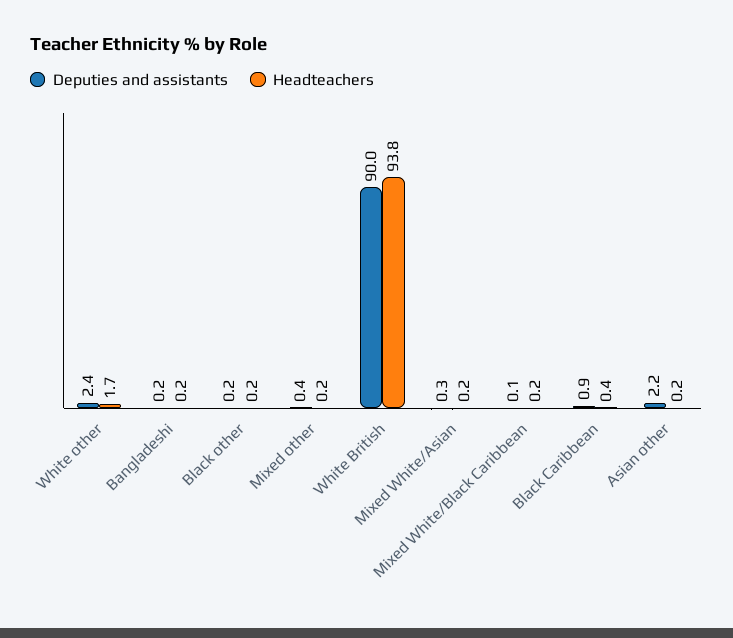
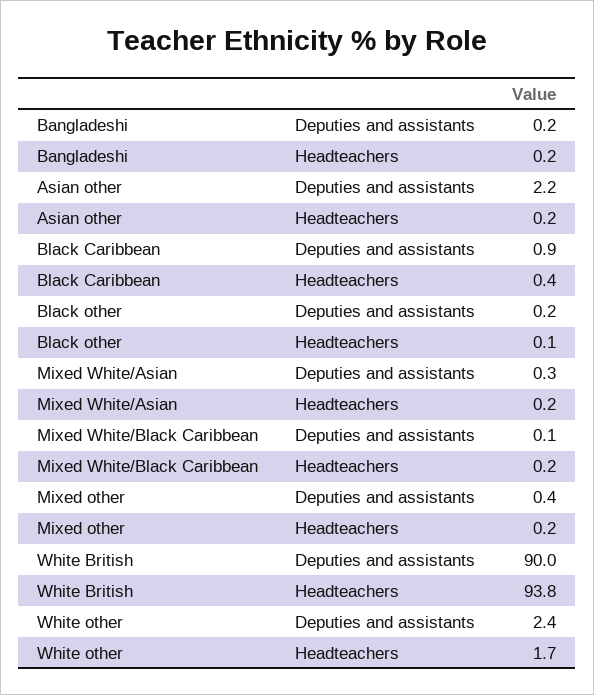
Headteachers, Black other: 0.2 -> 0.1

